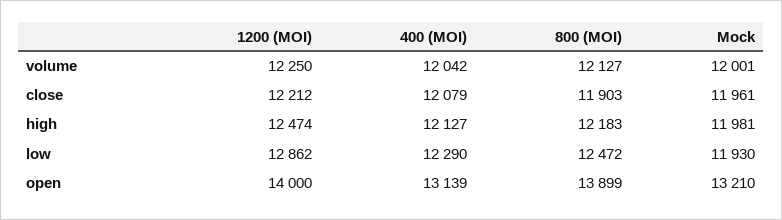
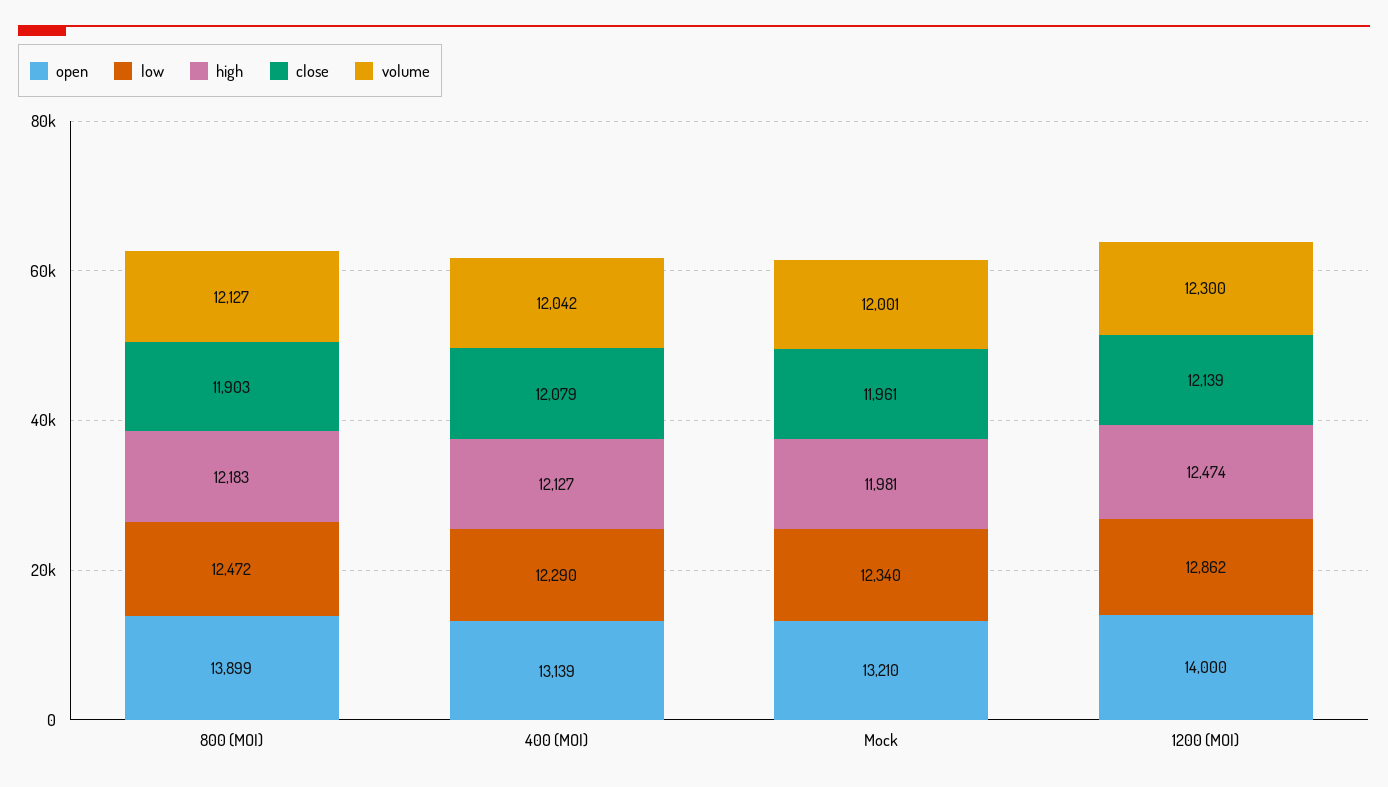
volume, 1200 (MOI): 12250 -> 12300
close, 1200 (MOI): 12212 -> 12139
low, Mock: 11930 -> 12340

